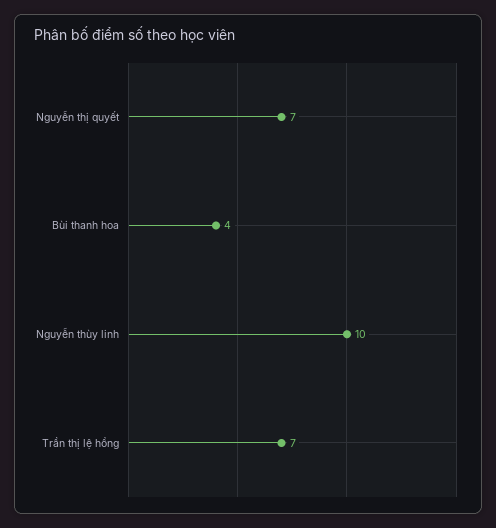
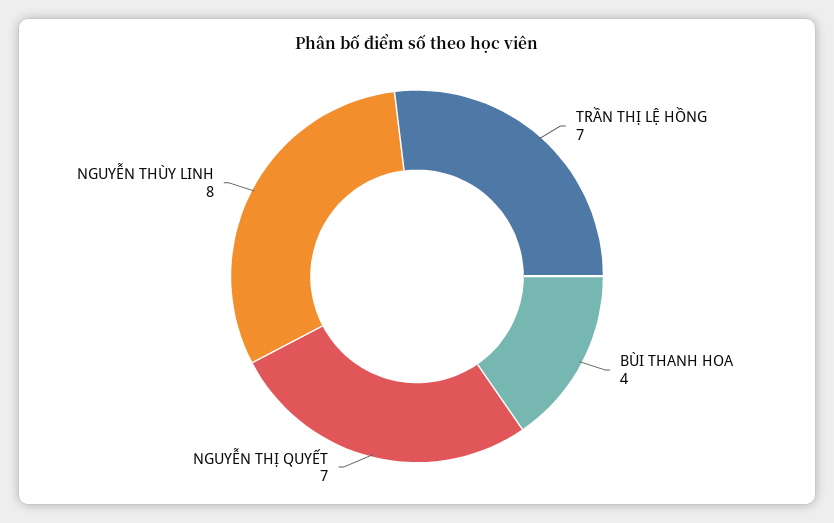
Nguyễn thùy linh: 10 -> 8

